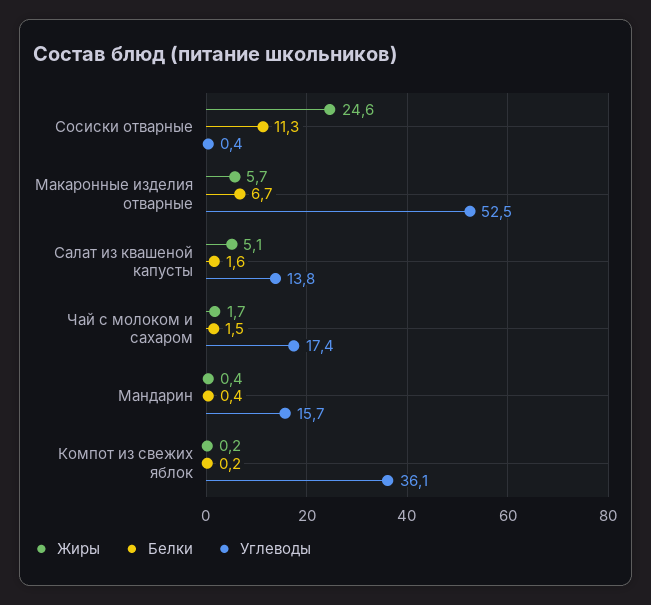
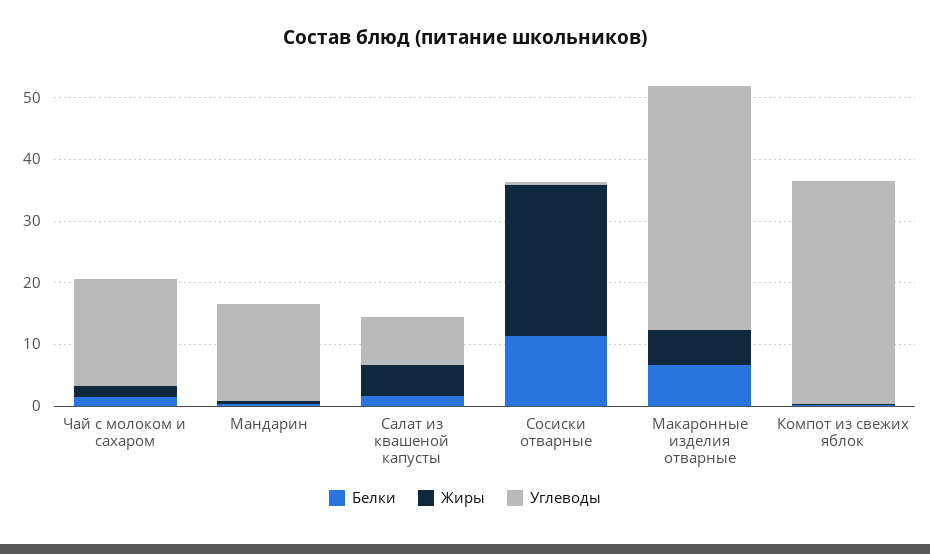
Углеводы, Макаронные изделия отварные: 52.5 -> 40
Углеводы, Салат из квашеной капусты: 13.8 -> 8

